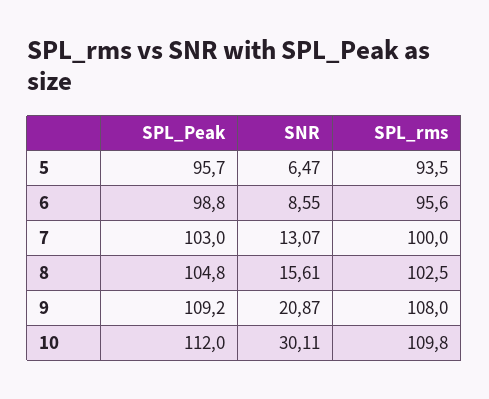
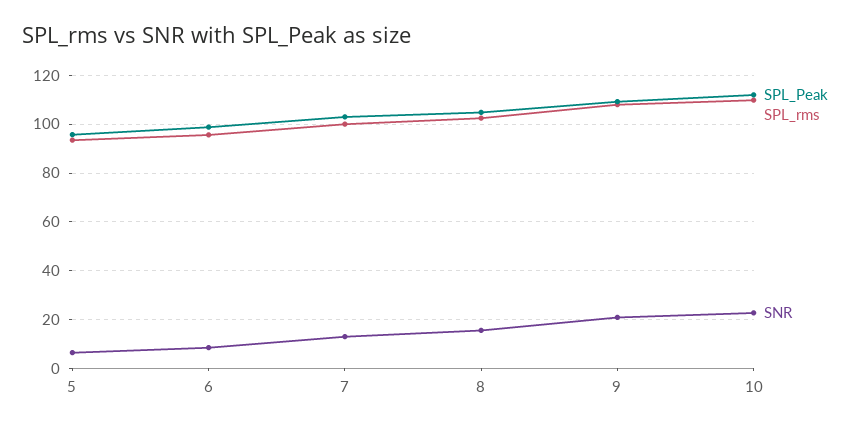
SNR, 10: 30.11 -> 22.5

